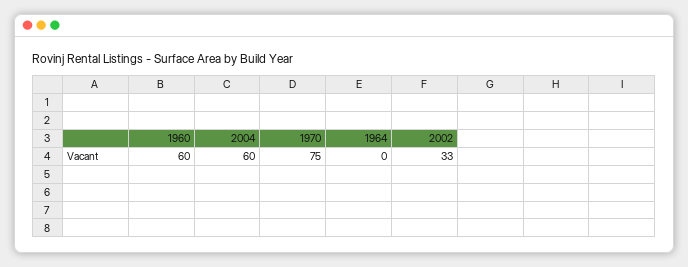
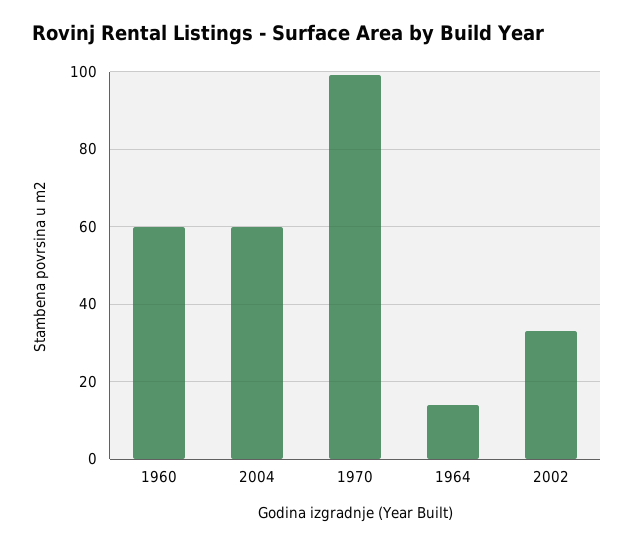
1970: 75 -> 100
1964: 0 -> 15

